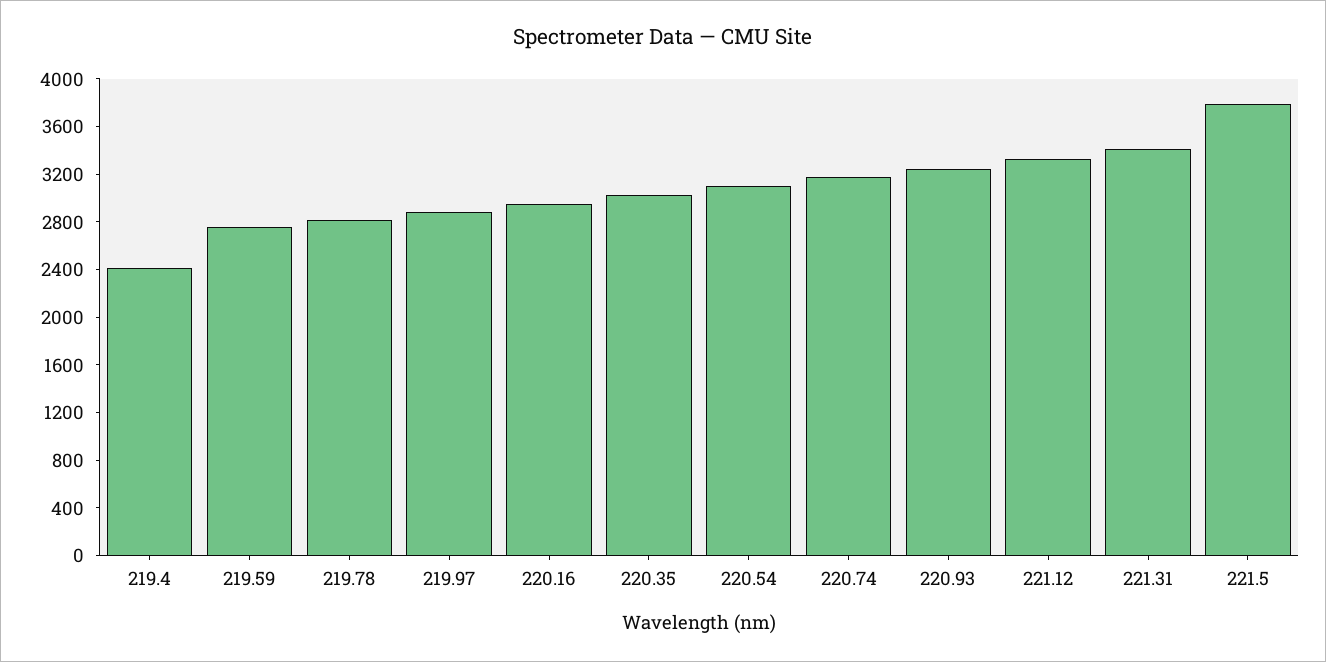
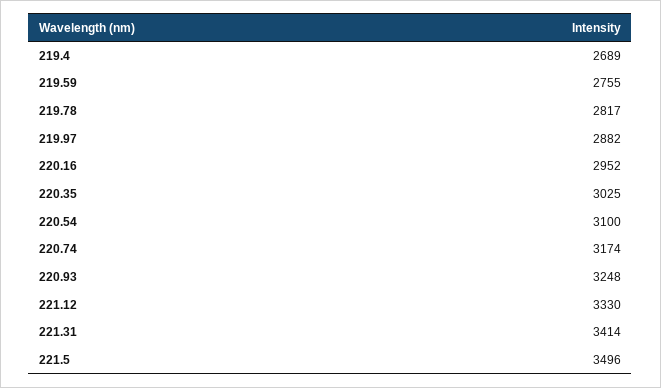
219.4: 2400 -> 2689
221.5: 3800 -> 3496

